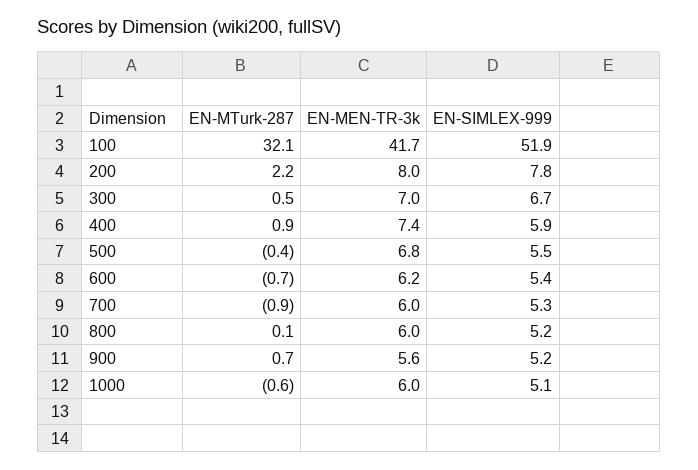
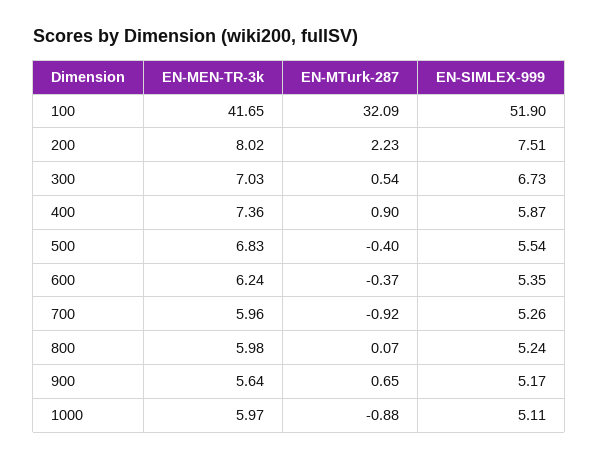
EN-SIMLEX-999, 200: 7.8 -> 7.51
EN-MTurk-287, 600: -0.7 -> -0.37
EN-MTurk-287, 1000: -0.6 -> -0.88

